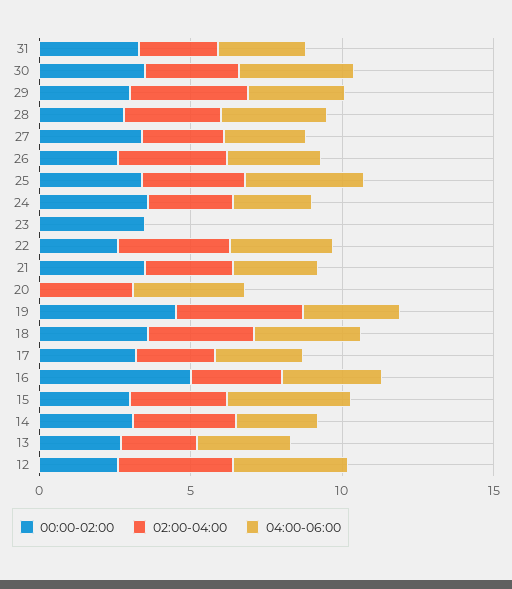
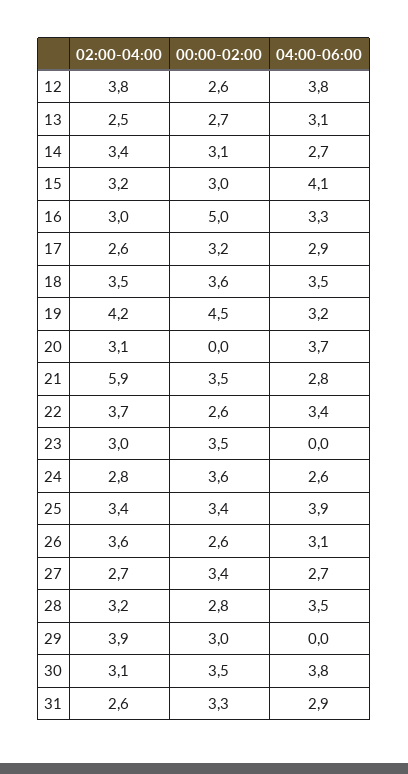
04:00-06:00, 29: 3 -> 0
02:00-04:00, 23: 0 -> 3
02:00-04:00, 21: 3 -> 5.9

